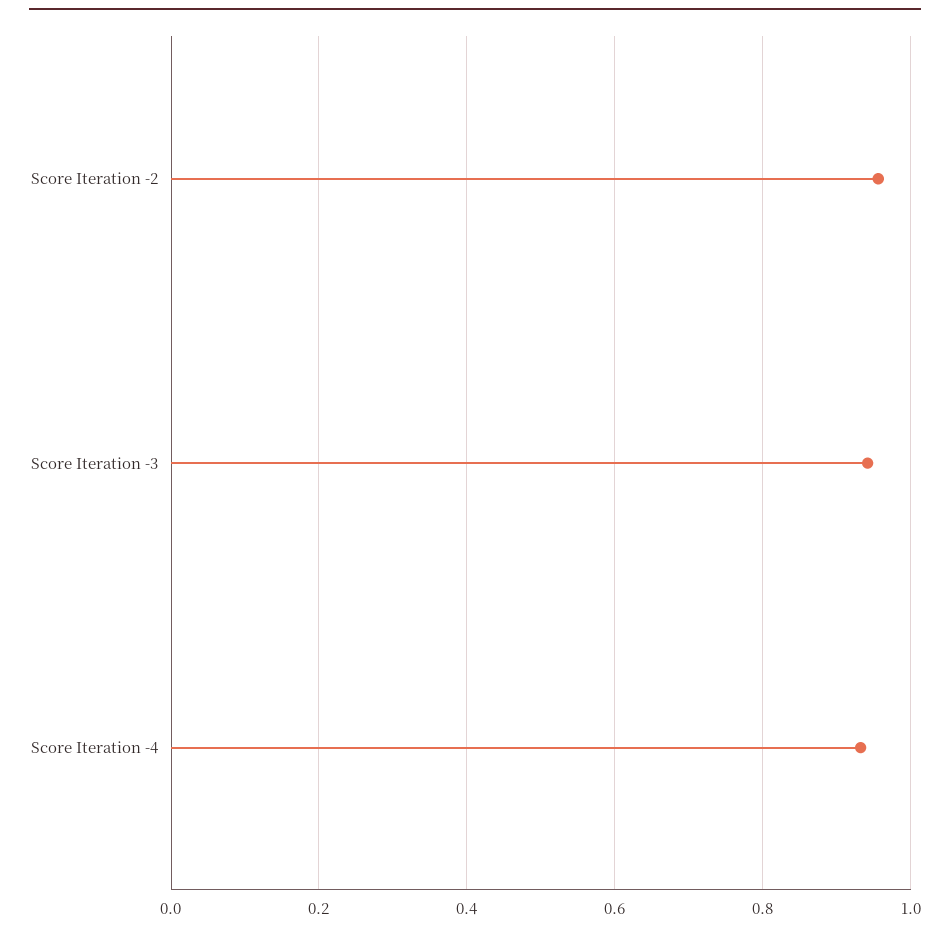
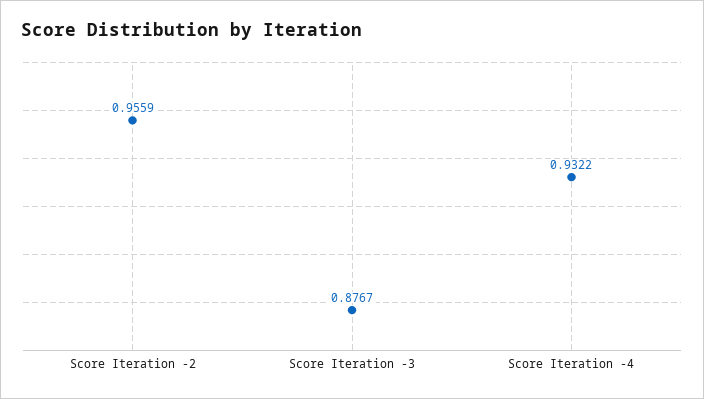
Score Iteration -3: 0.94 -> 0.8767

